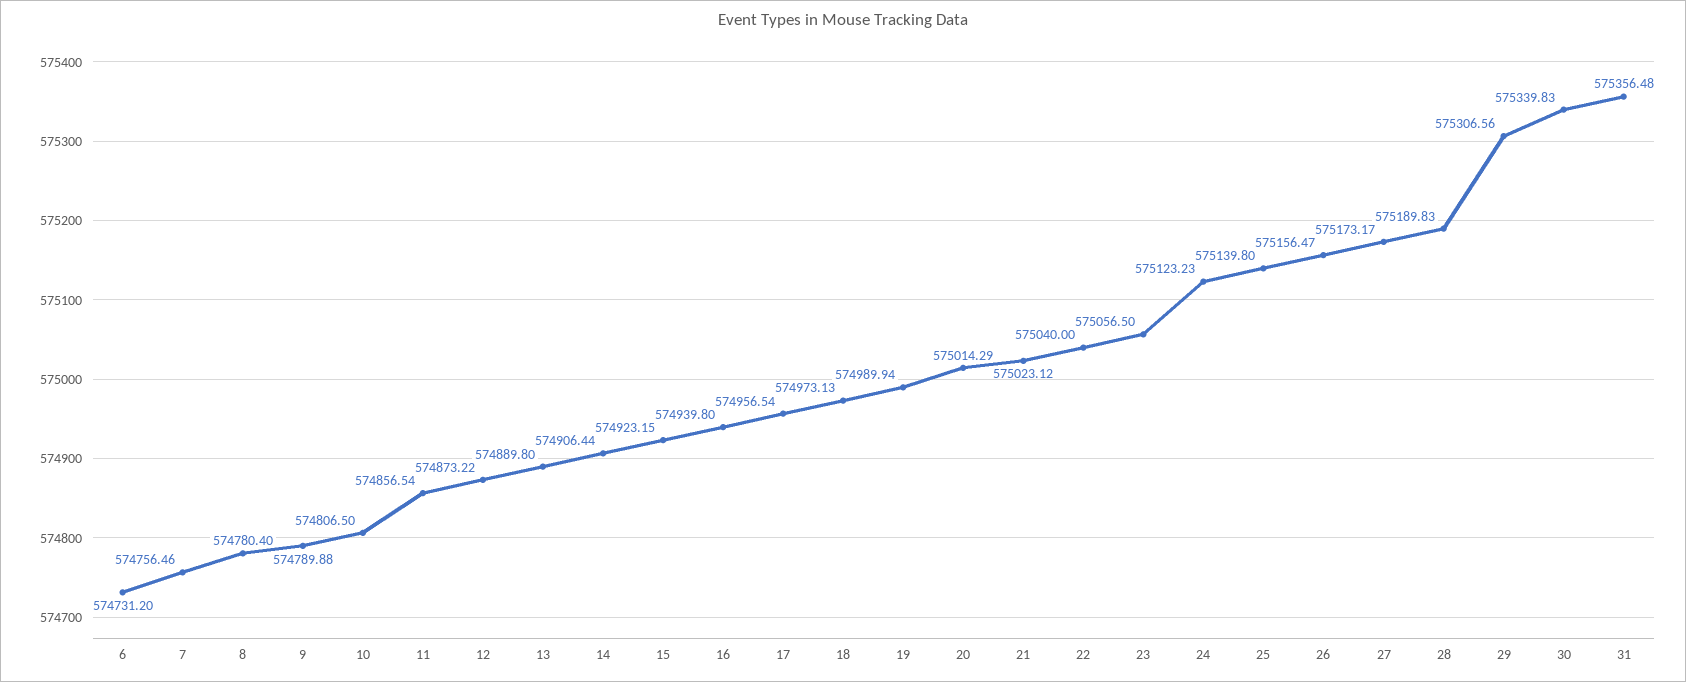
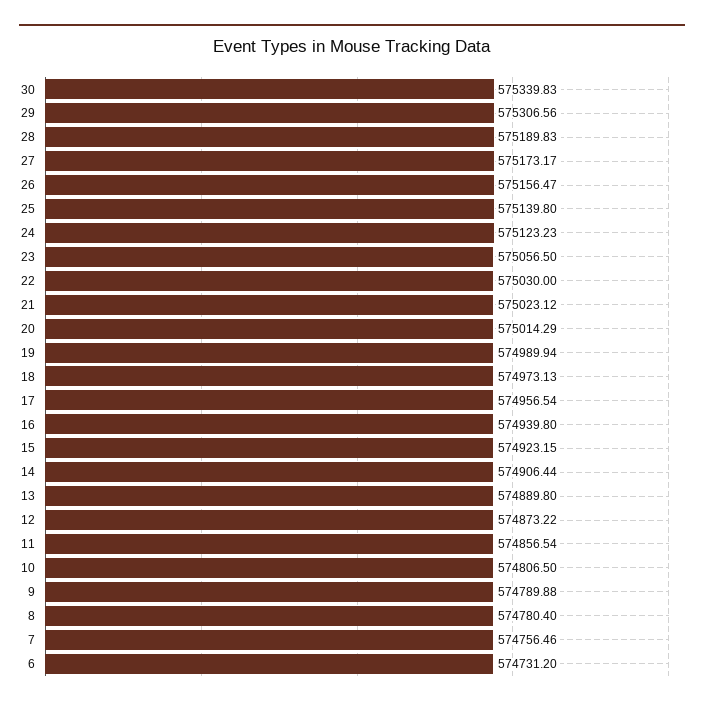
22: 575040 -> 575030
31: 575356.48 -> none

